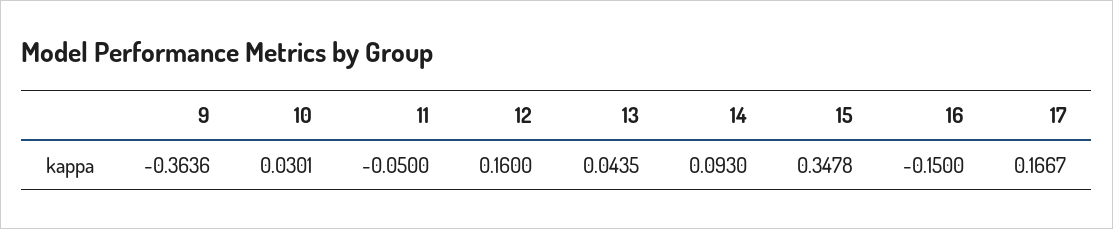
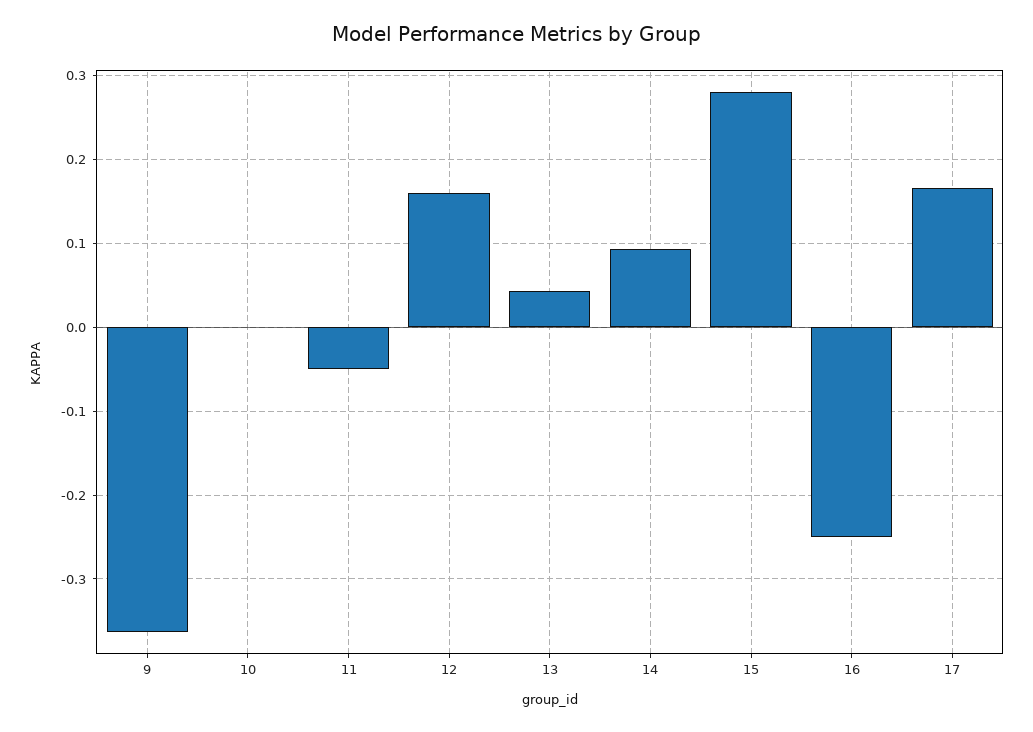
10: 0.0301 -> 0
15: 0.3478 -> 0.28
16: -0.15 -> -0.25

